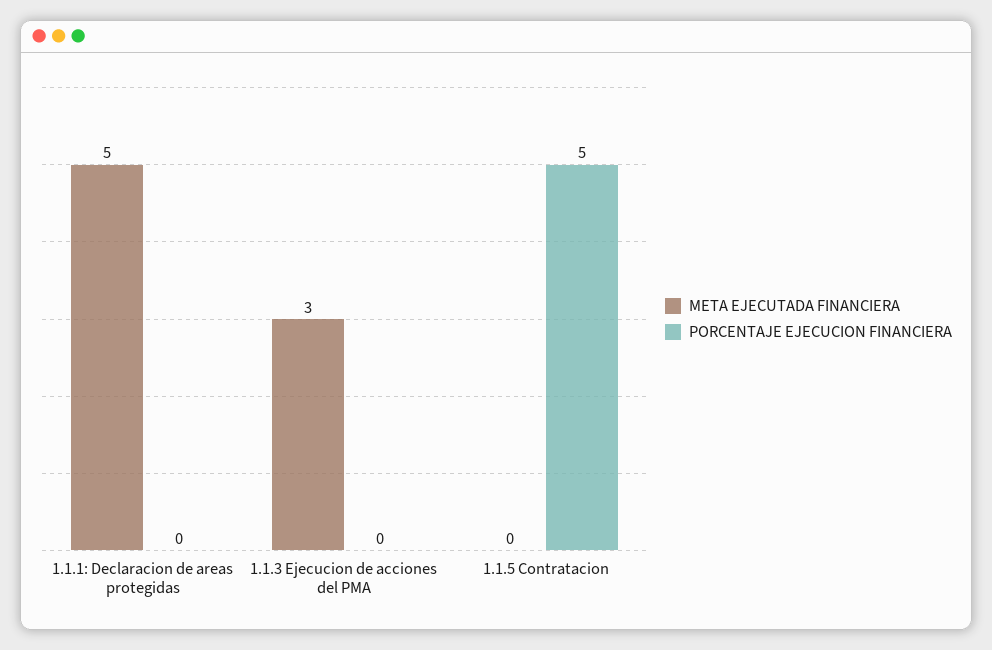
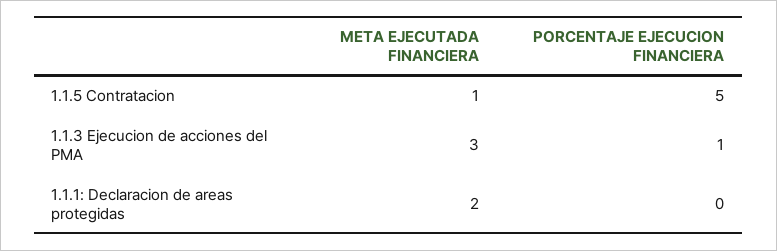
META EJECUTADA FINANCIERA, 1.1.1: Declaracion de areas protegidas: 5 -> 2
PORCENTAJE EJECUCION FINANCIERA, 1.1.3 Ejecucion de acciones del PMA: 0 -> 1
META EJECUTADA FINANCIERA, 1.1.5 Contratacion: 0 -> 1

